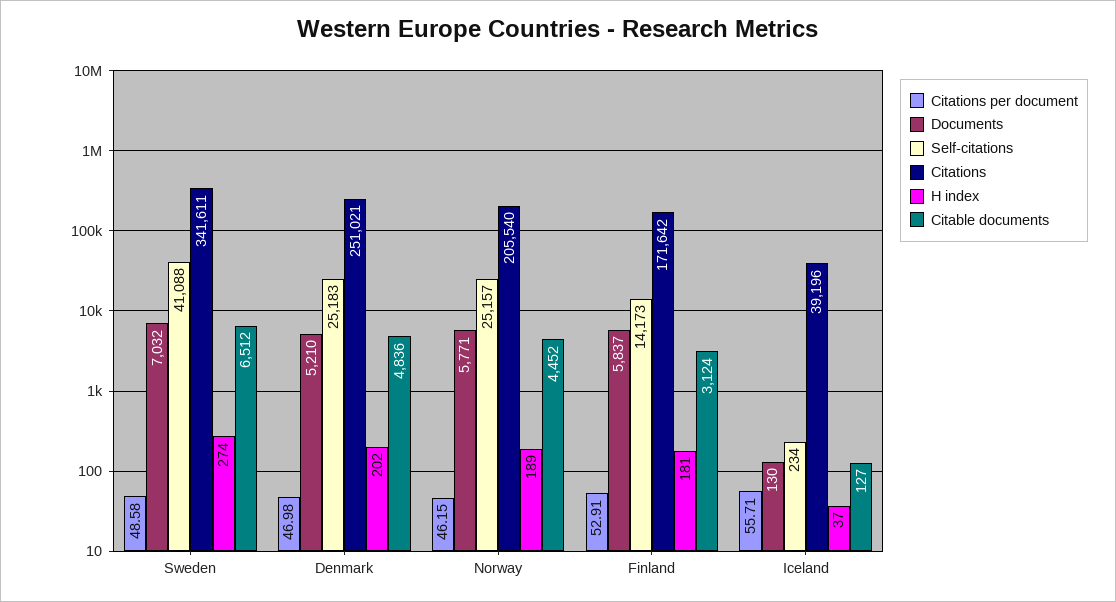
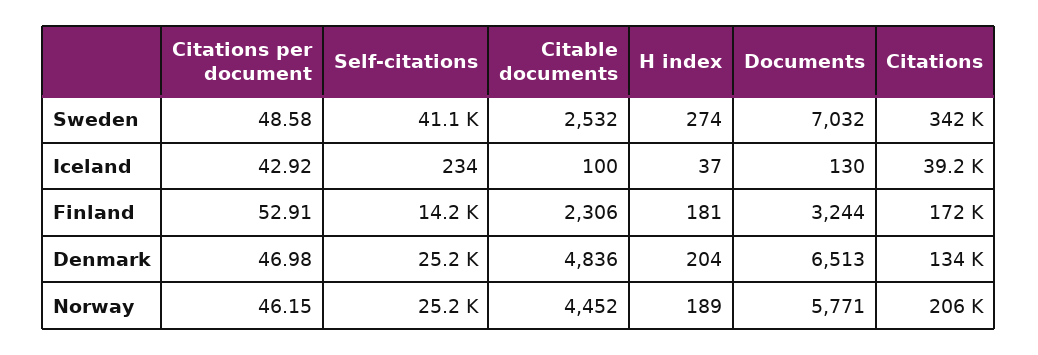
Citable documents, Sweden: 6512 -> 2532
Documents, Denmark: 5210 -> 6513
Citations, Denmark: 251021 -> 134000
H index, Denmark: 202 -> 204
Documents, Finland: 5837 -> 3244
Citable documents, Finland: 3124 -> 2306
Citations per document, Iceland: 55.71 -> 42.92
Citable documents, Iceland: 127 -> 100

